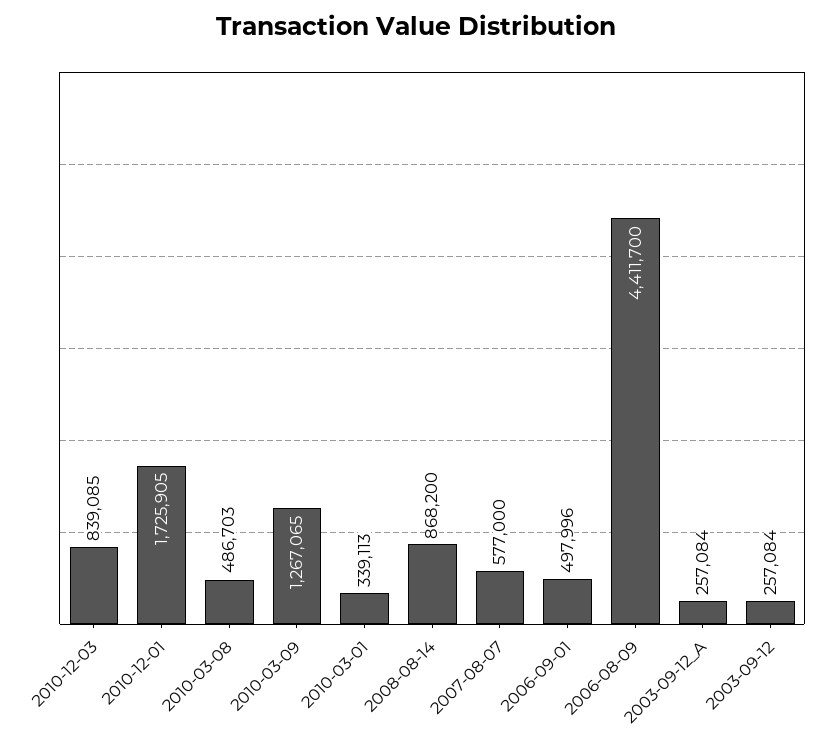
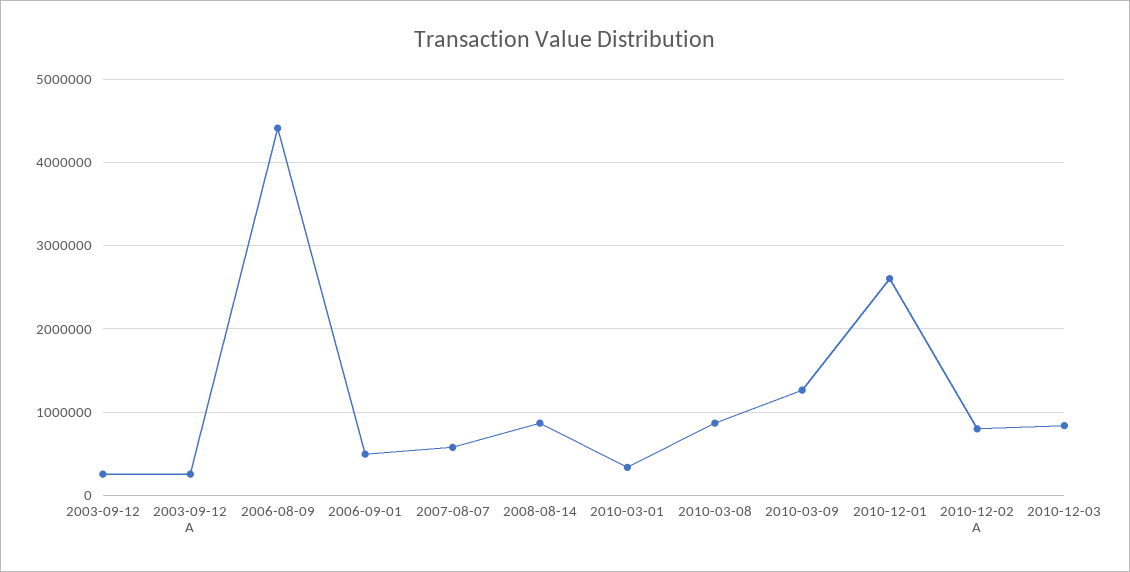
2010-12-01: 1725905 -> 2600000
2010-03-08: 486703 -> 900000
2010-12-02 A: none -> 800000

